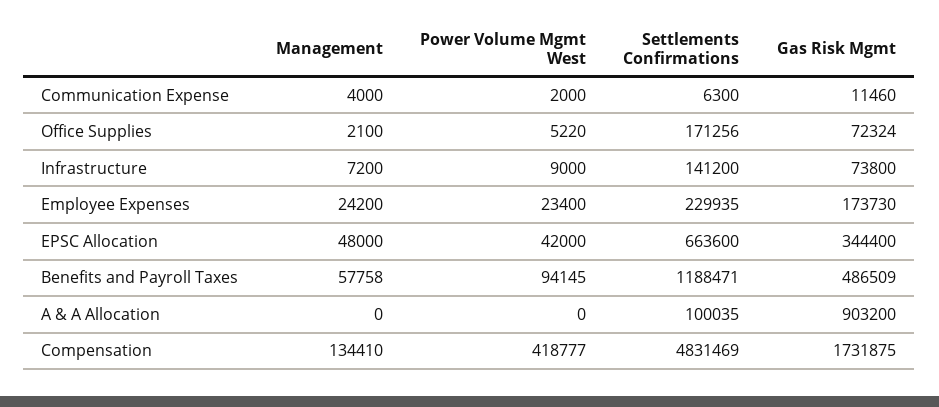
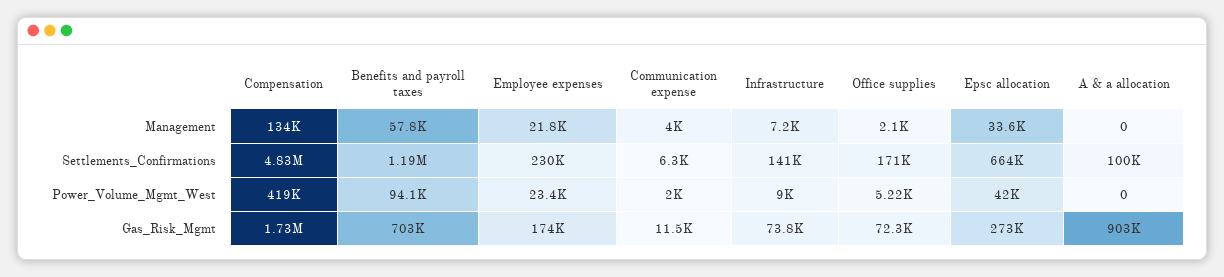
Management, Employee Expenses: 24200 -> 21800
Management, EPSC Allocation: 48000 -> 33600
Gas Risk Mgmt, EPSC Allocation: 344400 -> 273000
Gas Risk Mgmt, Benefits and Payroll Taxes: 486509 -> 703000

